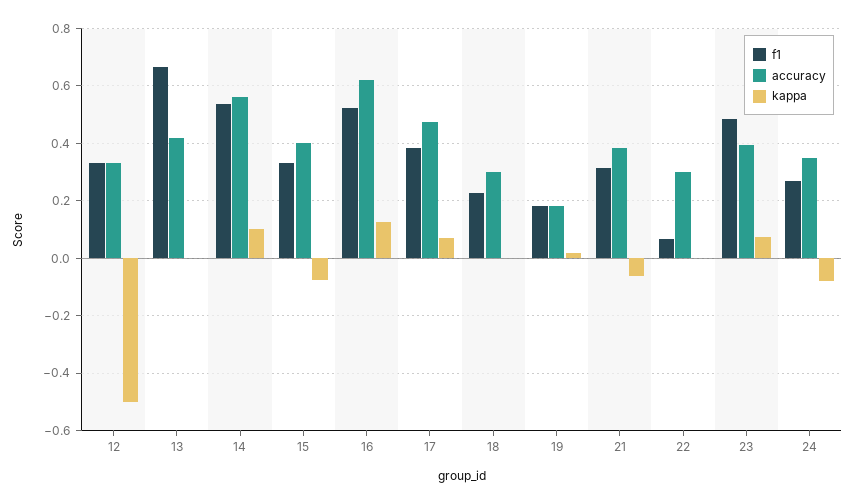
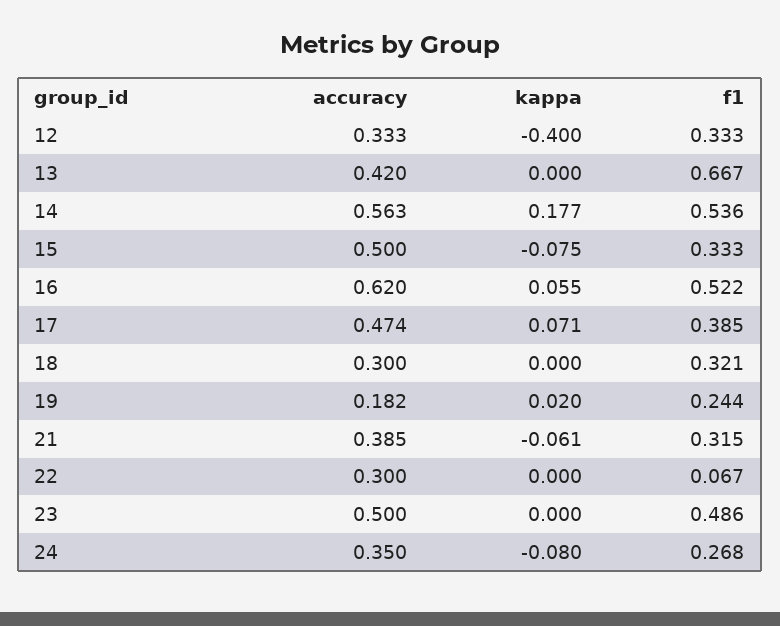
kappa, 12: -0.5 -> -0.4
kappa, 14: 0.1 -> 0.177
accuracy, 15: 0.4 -> 0.5
kappa, 16: 0.125 -> 0.055
f1, 18: 0.225 -> 0.321
f1, 19: 0.175 -> 0.244
accuracy, 23: 0.4 -> 0.5
kappa, 23: 0.075 -> 0

